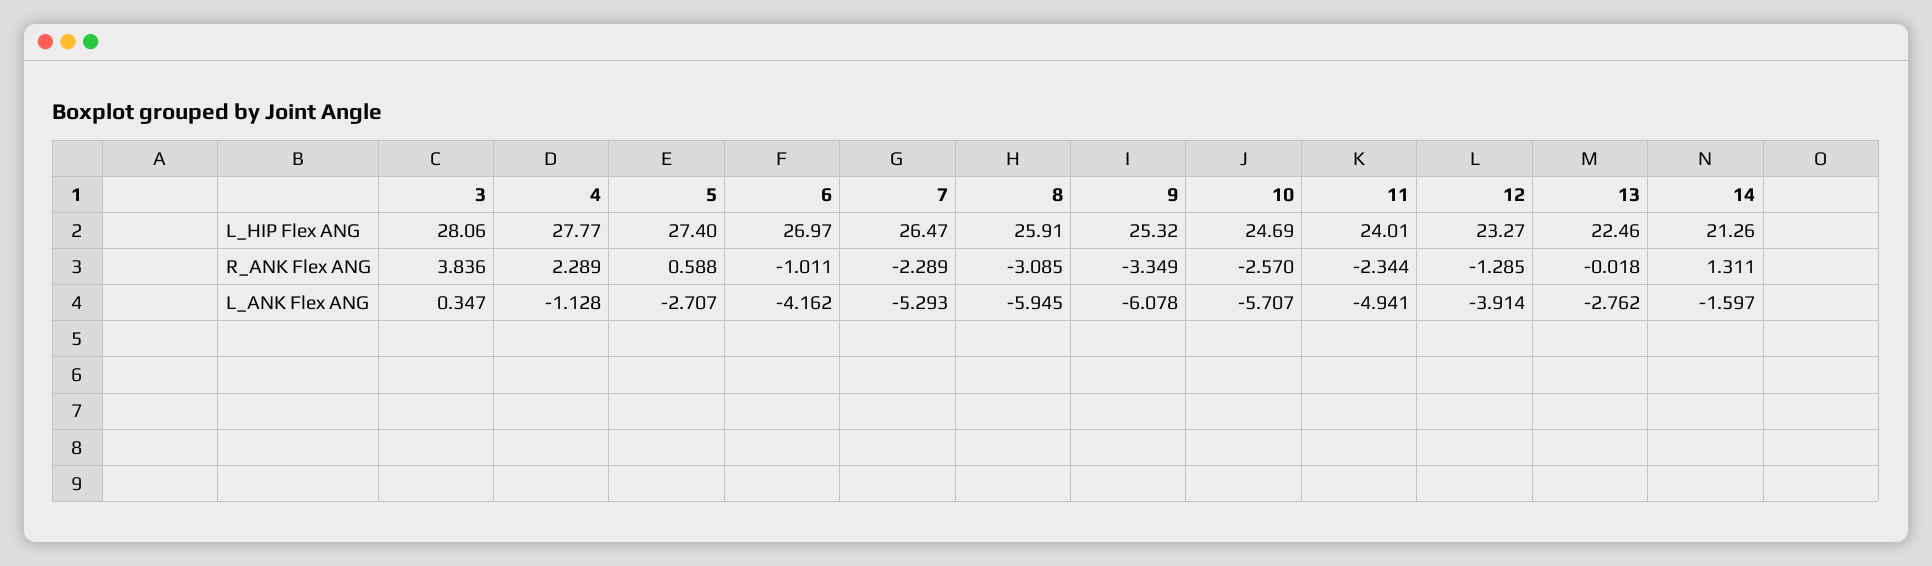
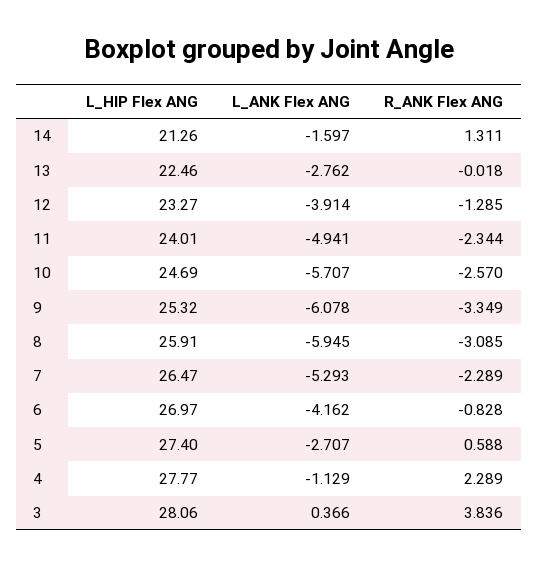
6, R_ANK Flex ANG: -1.011 -> -0.828
3, L_ANK Flex ANG: 0.347 -> 0.366
4, L_ANK Flex ANG: -1.128 -> -1.129

